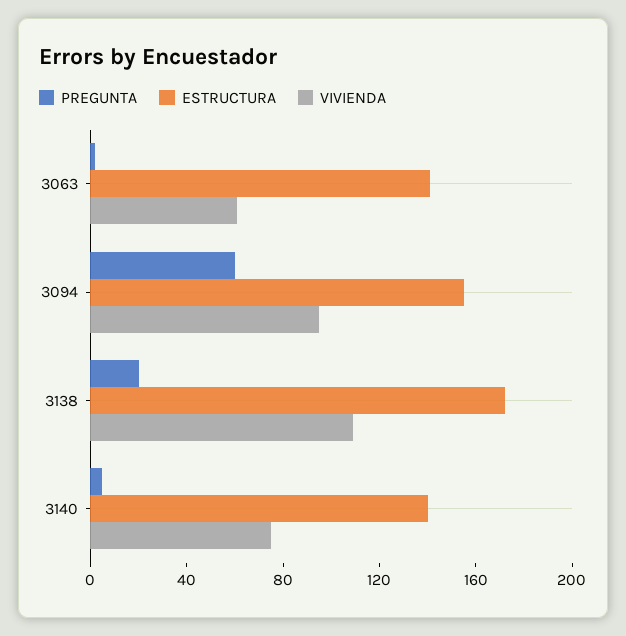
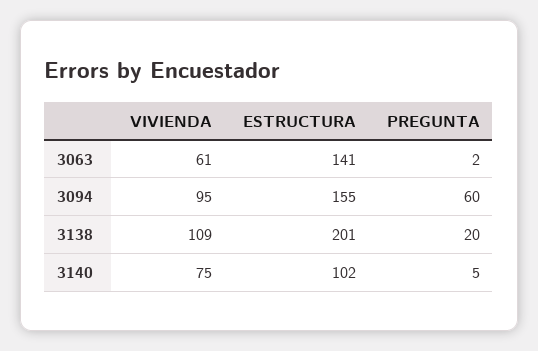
ESTRUCTURA, 3138: 170 -> 201
ESTRUCTURA, 3140: 140 -> 102

